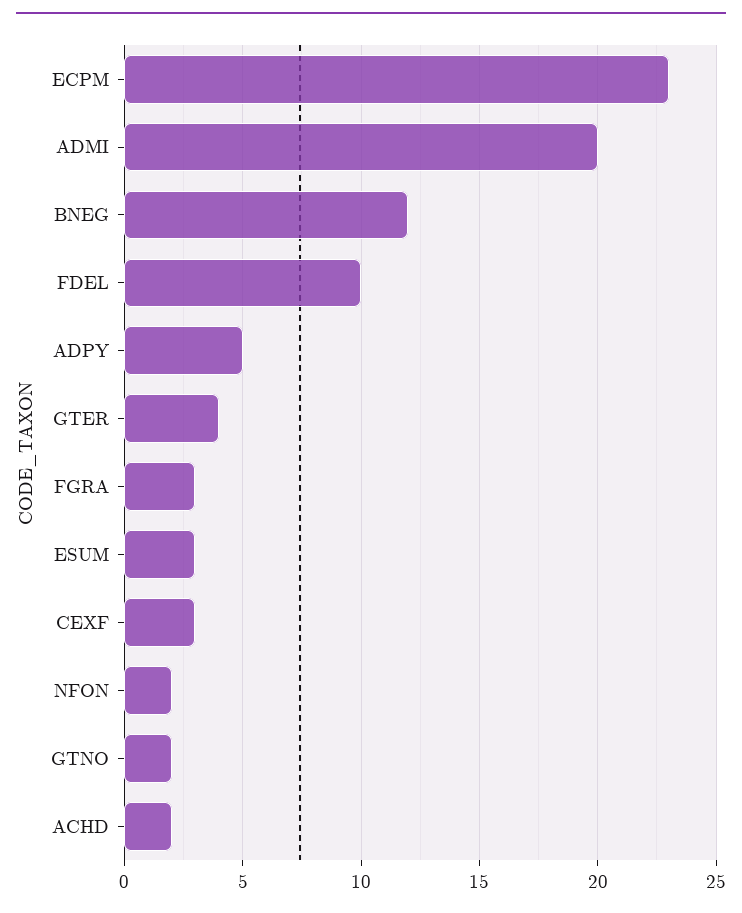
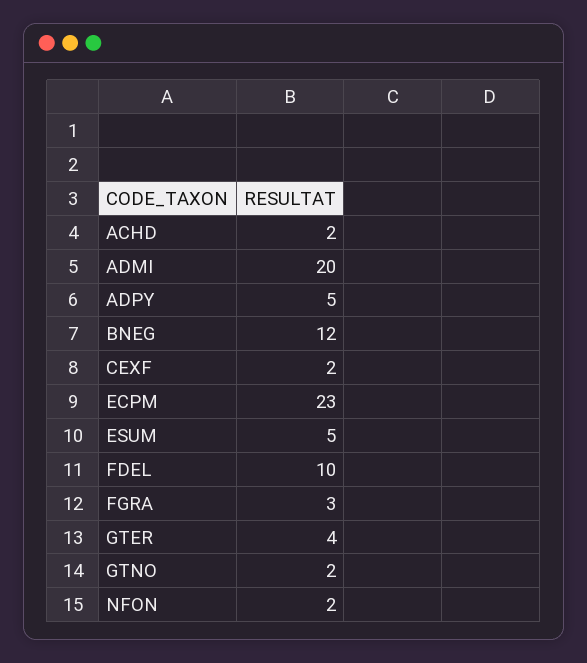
ESUM: 3 -> 5
CEXF: 3 -> 2

